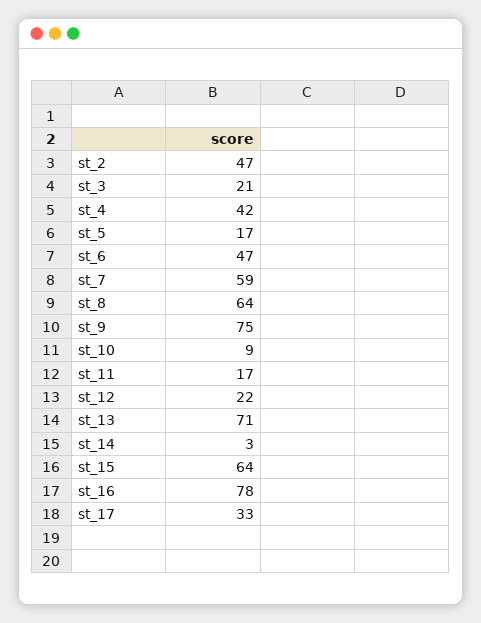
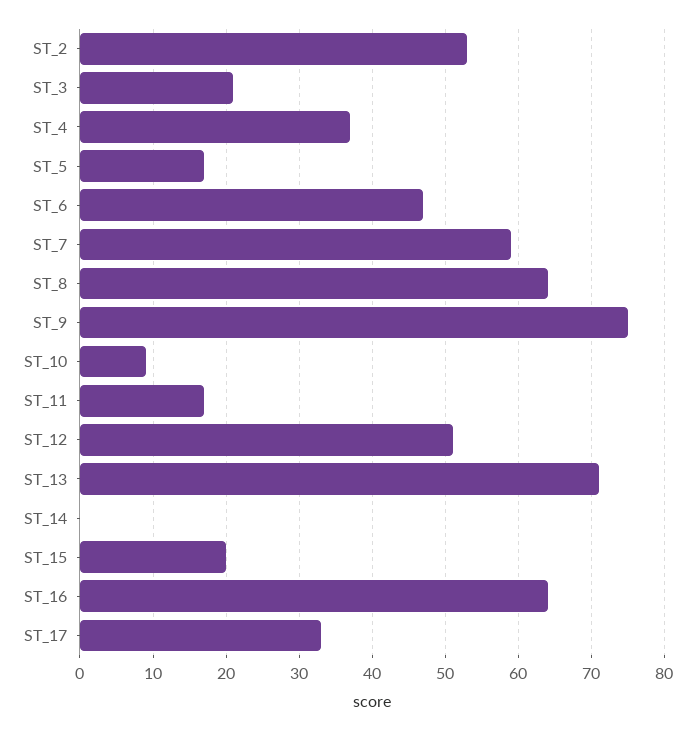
st_2: 47 -> 53
st_4: 42 -> 37
st_12: 22 -> 51
st_14: 3 -> 0
st_15: 64 -> 20
st_16: 78 -> 64

